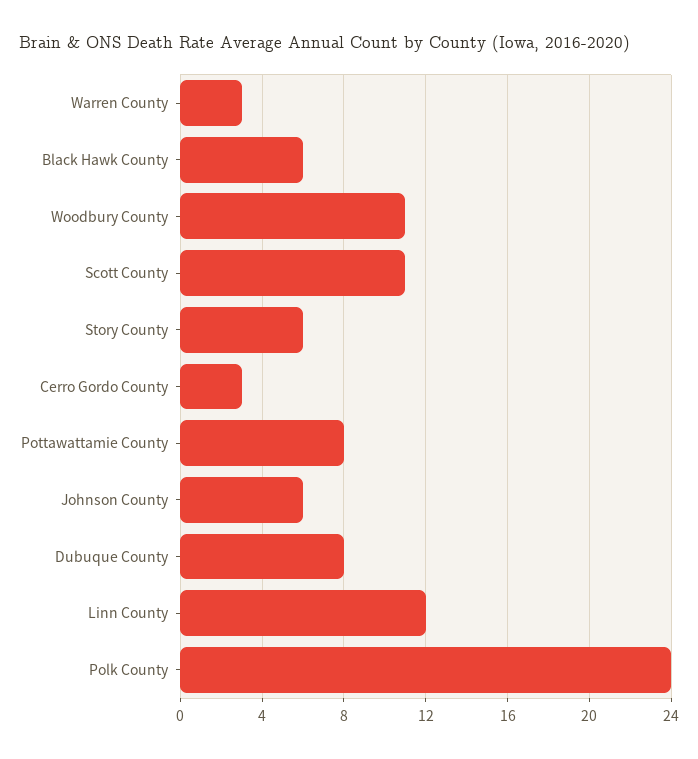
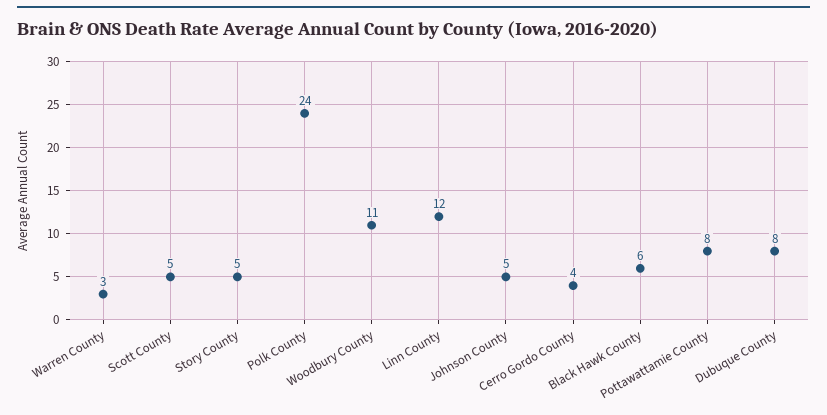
Scott County: 11 -> 5
Story County: 6 -> 5
Cerro Gordo County: 3 -> 4
Johnson County: 6 -> 5

